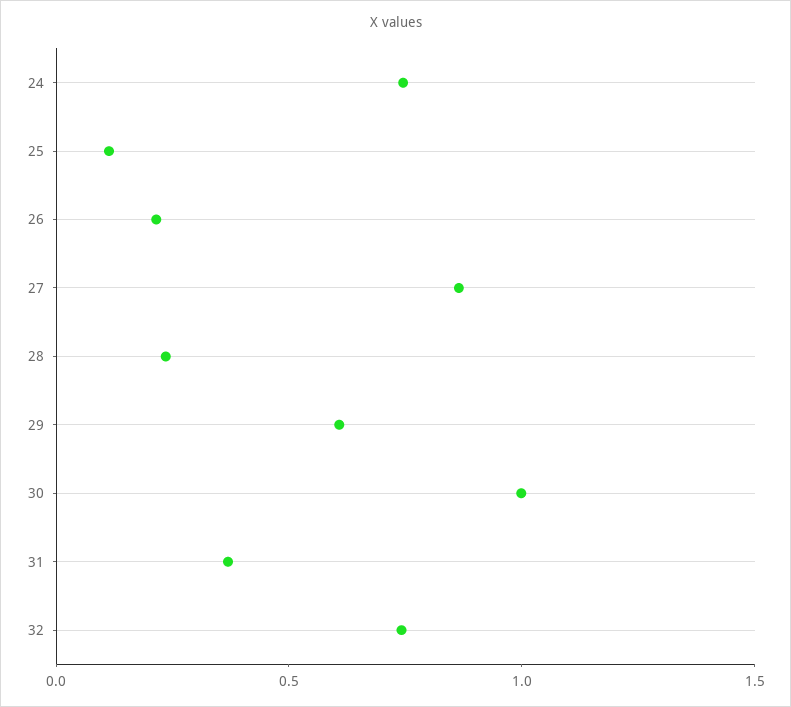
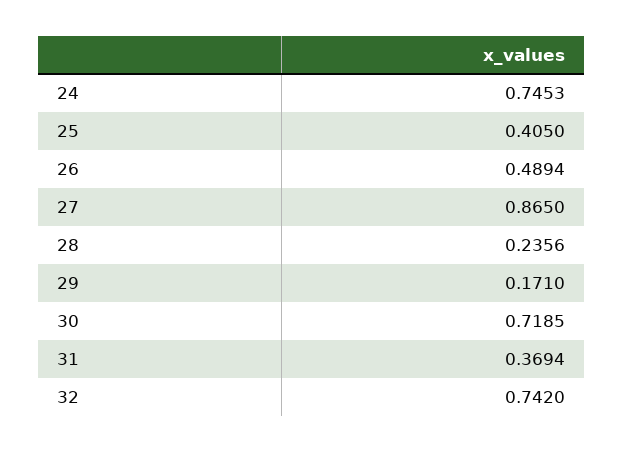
25: 0.1 -> 0.405
26: 0.2 -> 0.4894
29: 0.6 -> 0.171
30: 1 -> 0.7185

